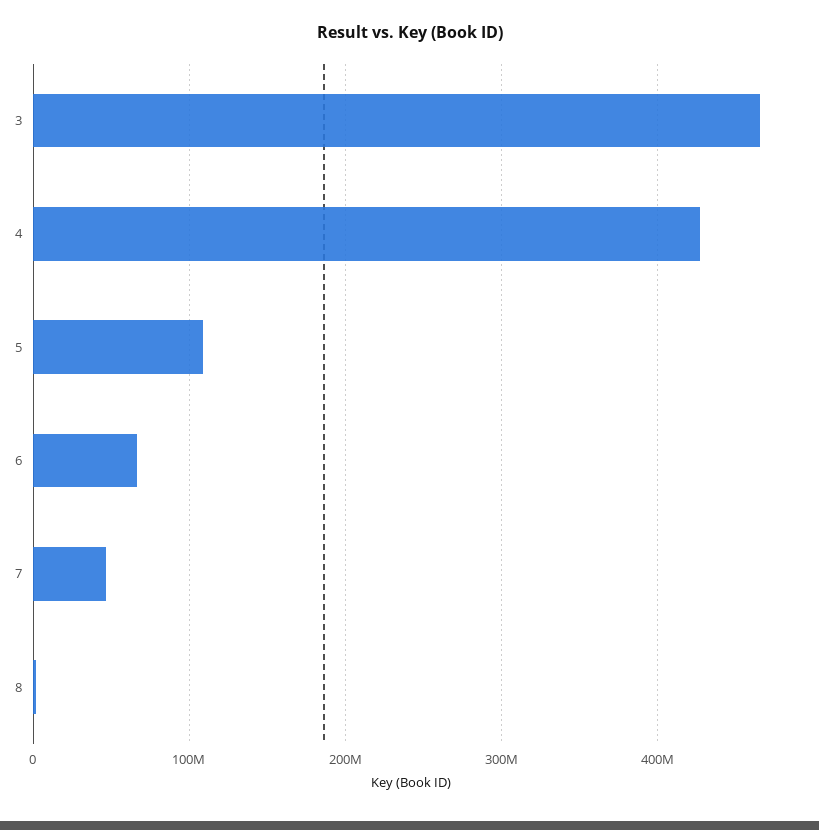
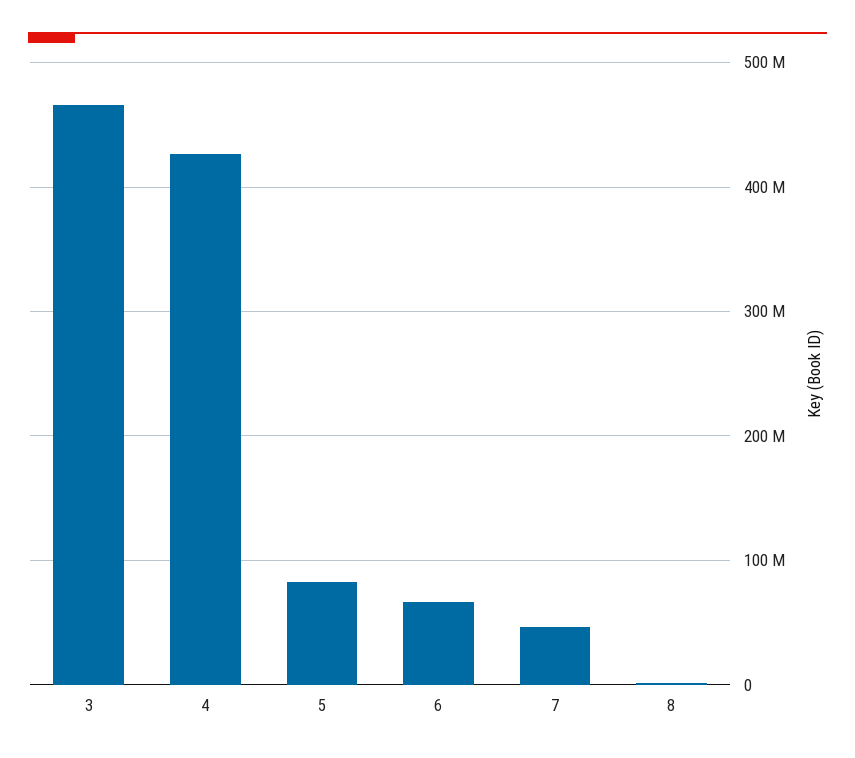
5: 110000000 -> 80000000

